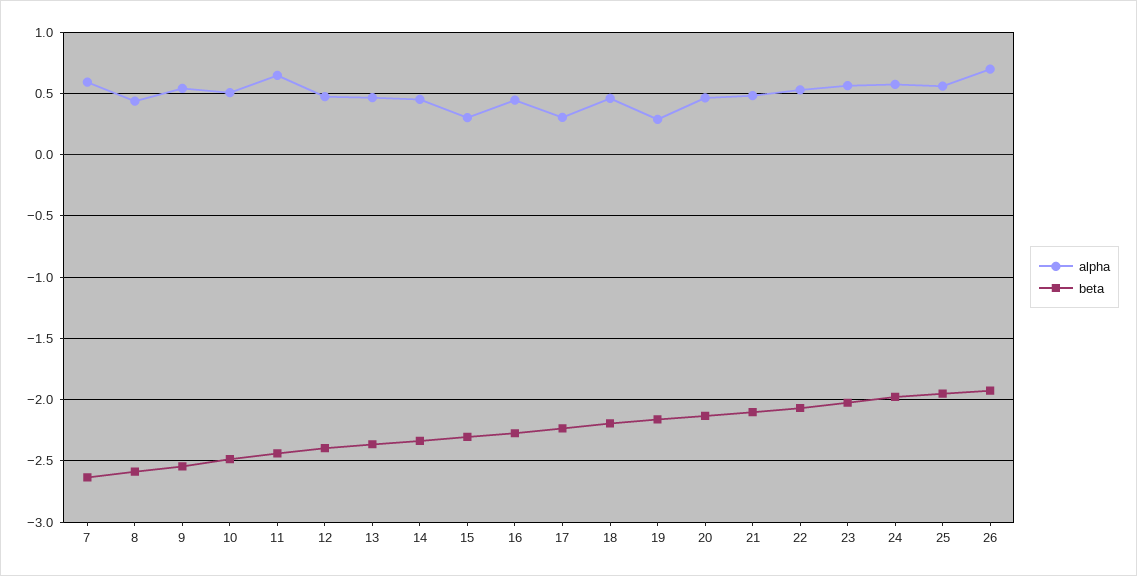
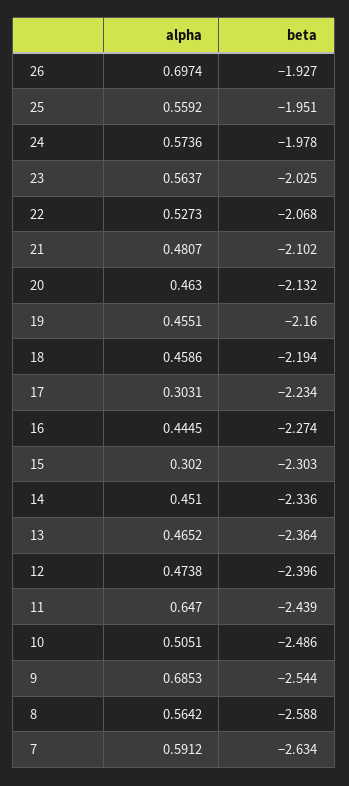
alpha, 8: 0.45 -> 0.5642
alpha, 9: 0.55 -> 0.6853
alpha, 19: 0.3 -> 0.4551

